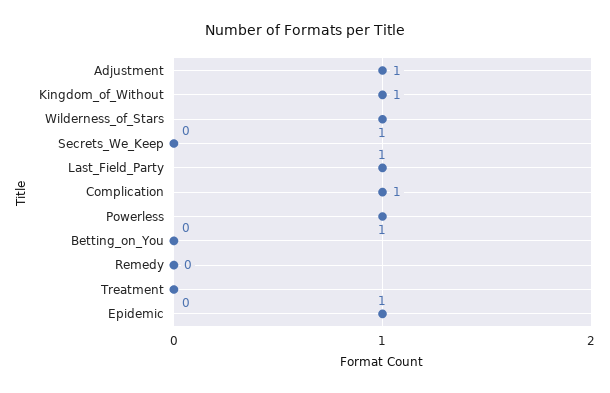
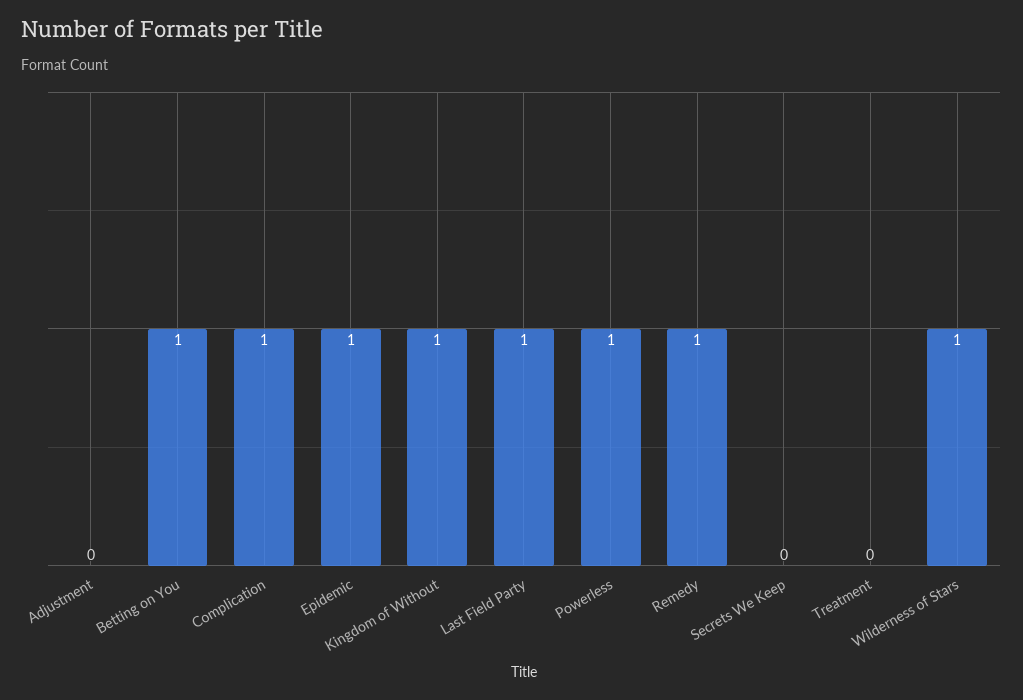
Adjustment: 1 -> 0
Betting_on_You: 0 -> 1
Remedy: 0 -> 1

